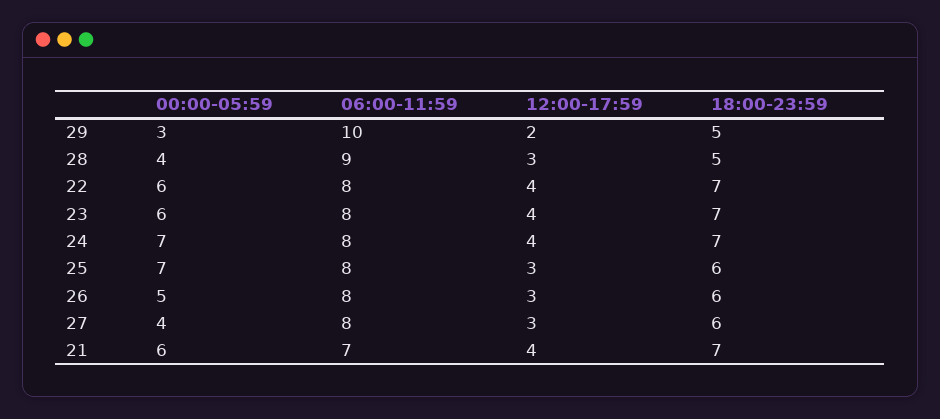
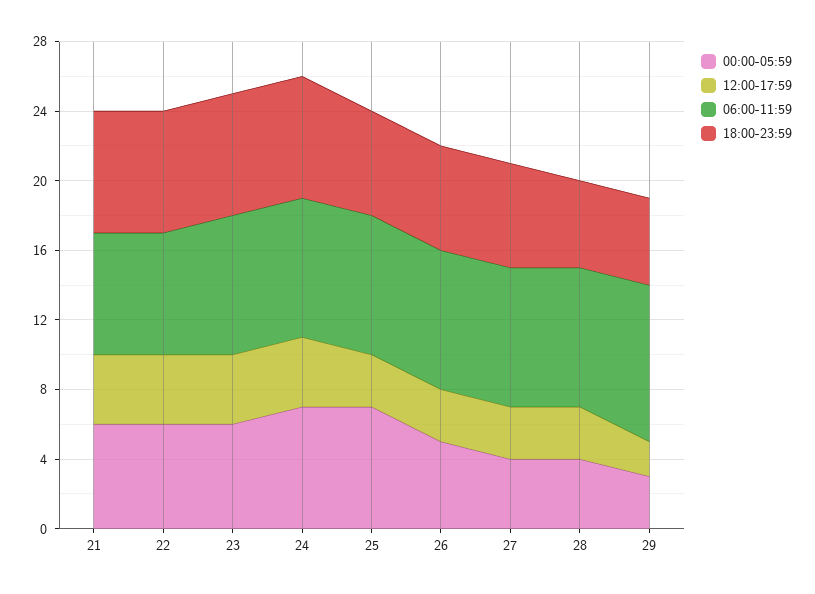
06:00-11:59, 29: 10 -> 9
06:00-11:59, 28: 9 -> 8
06:00-11:59, 22: 8 -> 7

